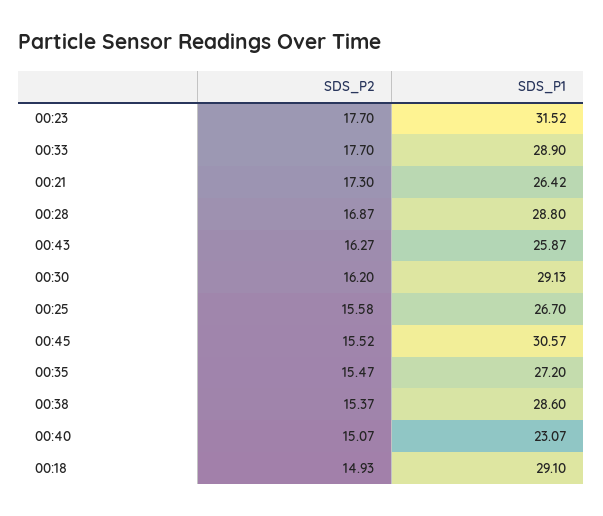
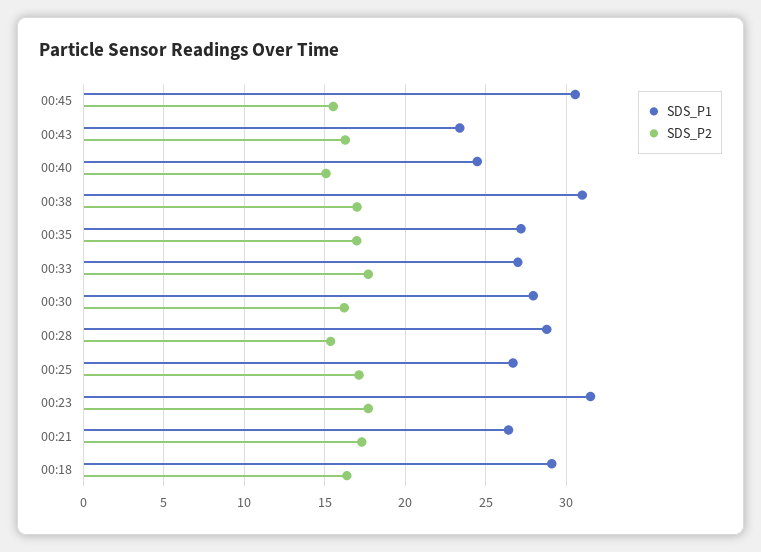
SDS_P1, 00:33: 28.9 -> 27
SDS_P2, 00:28: 16.87 -> 15.5
SDS_P1, 00:43: 25.87 -> 23.5
SDS_P1, 00:30: 29.13 -> 28
SDS_P2, 00:25: 15.58 -> 17
SDS_P2, 00:35: 15.47 -> 17
SDS_P2, 00:38: 15.37 -> 17
SDS_P1, 00:38: 28.6 -> 31
SDS_P1, 00:40: 23.07 -> 24.5
SDS_P2, 00:18: 14.93 -> 16.5

